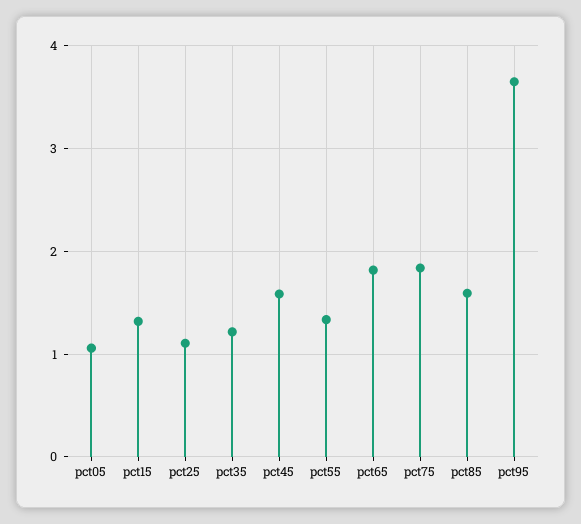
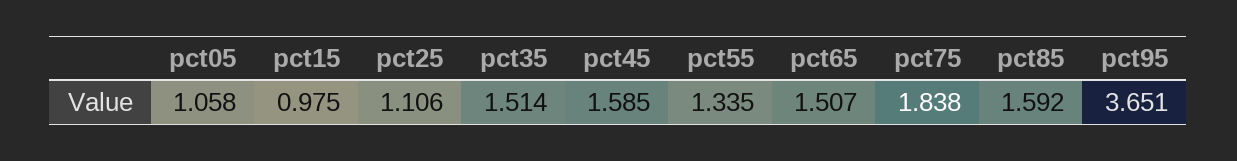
pct15: 1.3 -> 0.975
pct35: 1.2 -> 1.514
pct65: 1.8 -> 1.507

